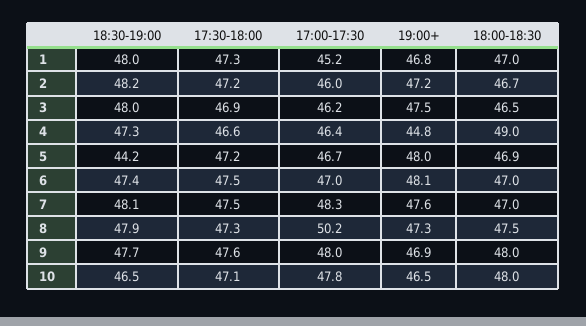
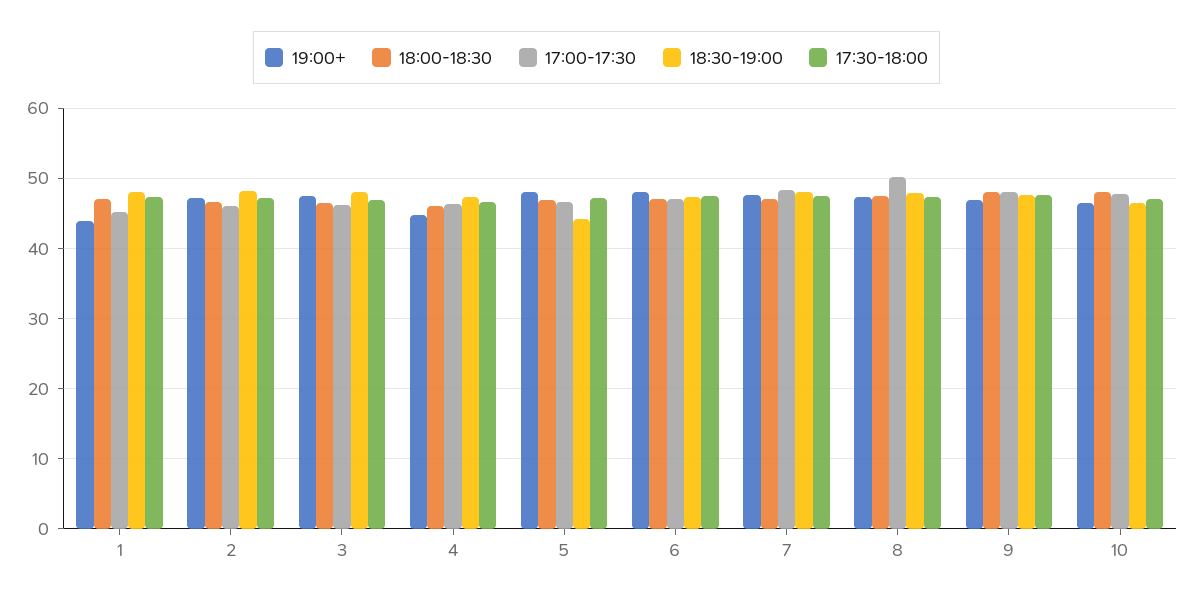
19:00+, 1: 46.8 -> 44
18:00-18:30, 4: 49 -> 46

